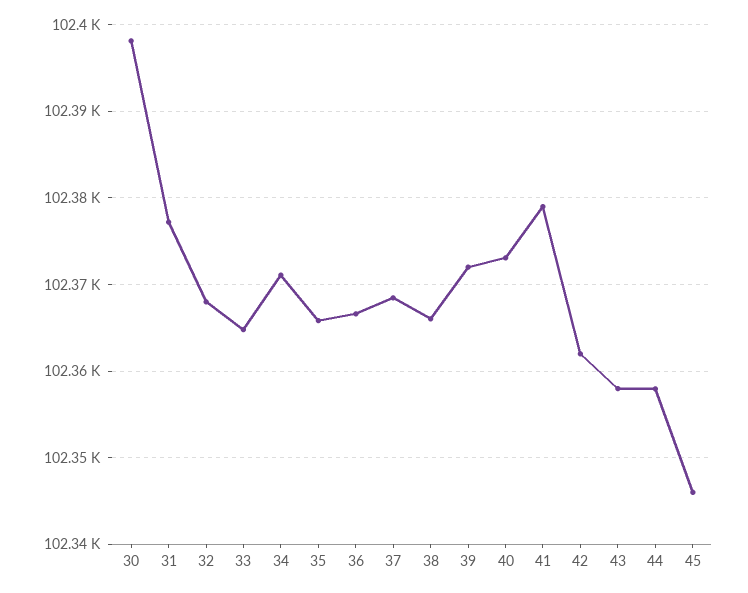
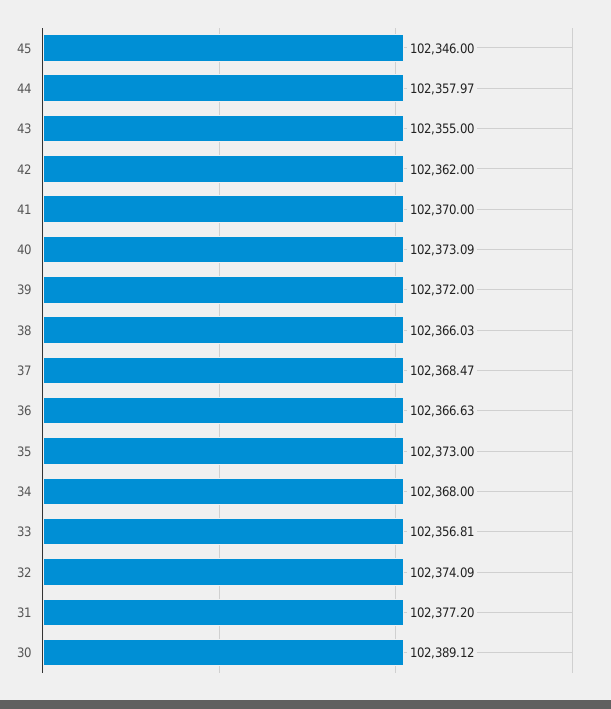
30: 102398 -> 102389.12
32: 102368 -> 102374.09
33: 102365 -> 102356.81
34: 102371 -> 102368
35: 102366 -> 102373
41: 102379 -> 102370
43: 102358 -> 102355

